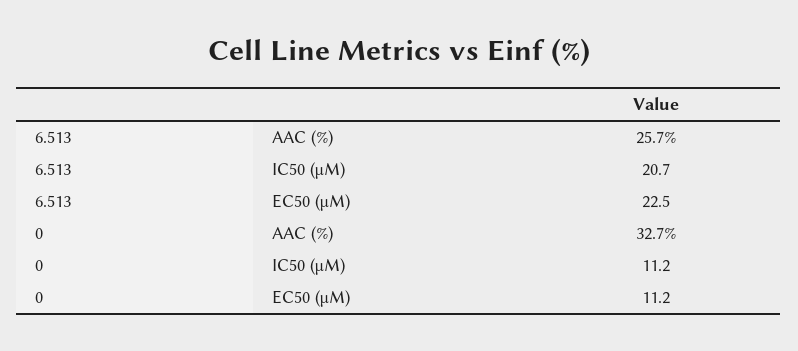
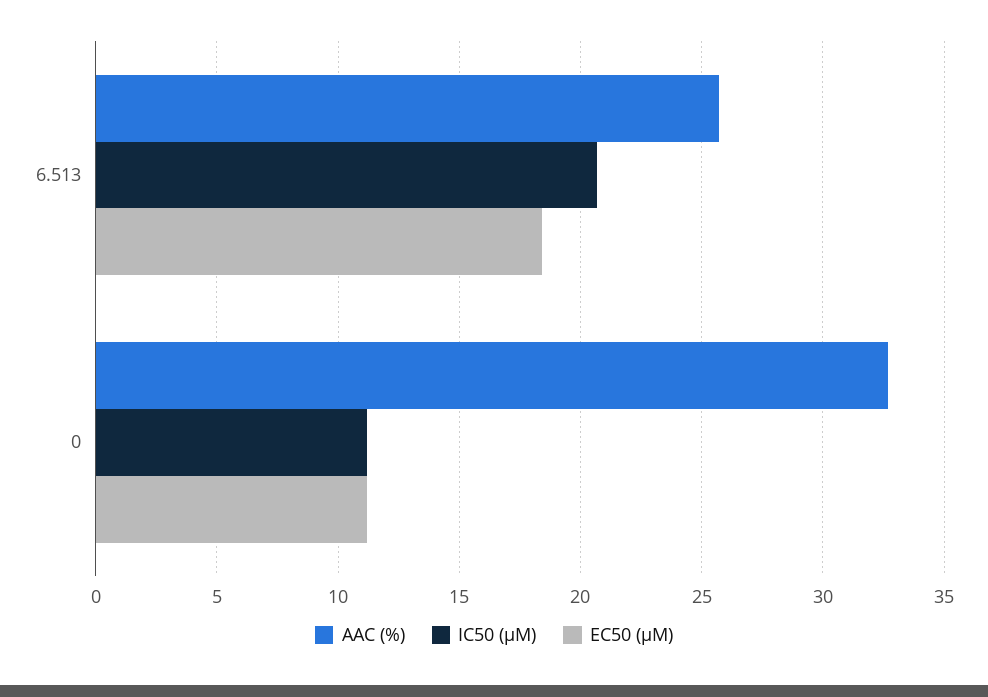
EC50 (µM), 6.513: 22.5 -> 18.5

